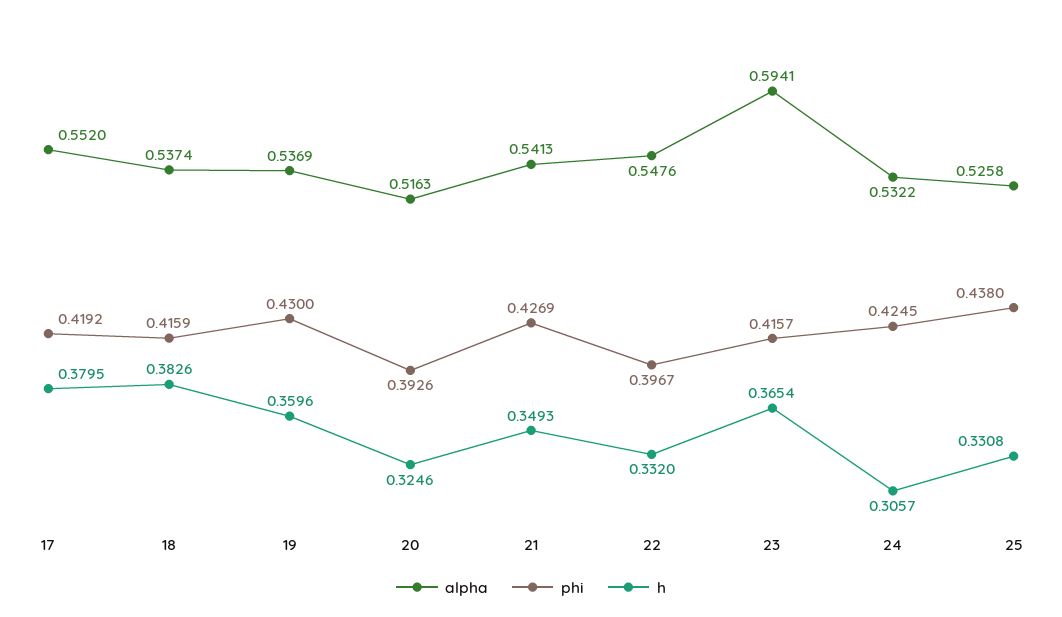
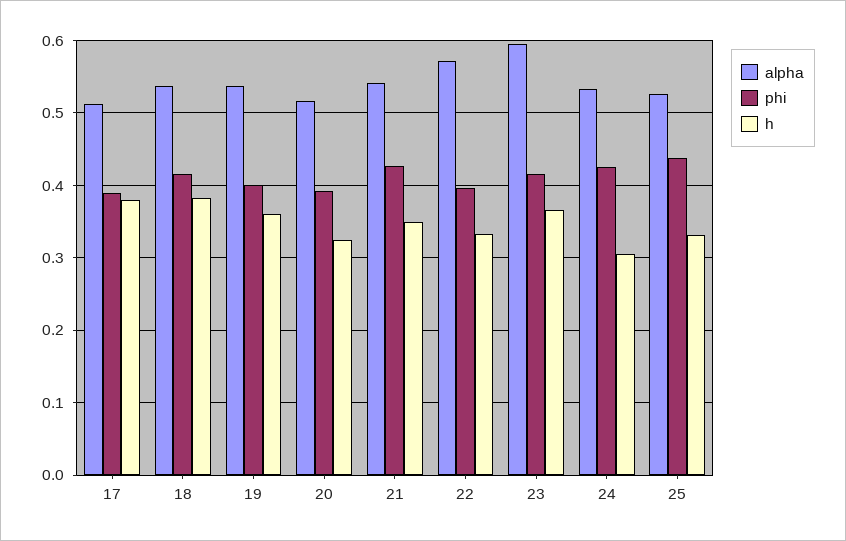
alpha, 17: 0.552 -> 0.51
phi, 17: 0.4192 -> 0.39
phi, 19: 0.43 -> 0.4
alpha, 22: 0.5476 -> 0.57

